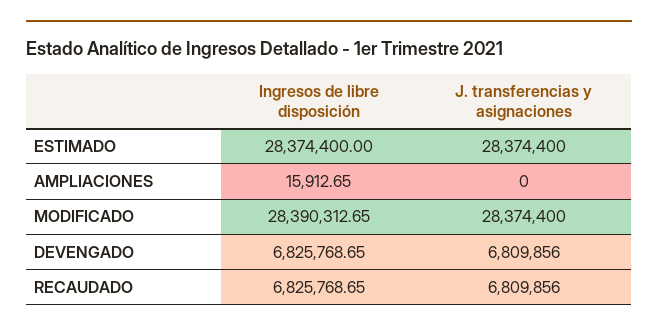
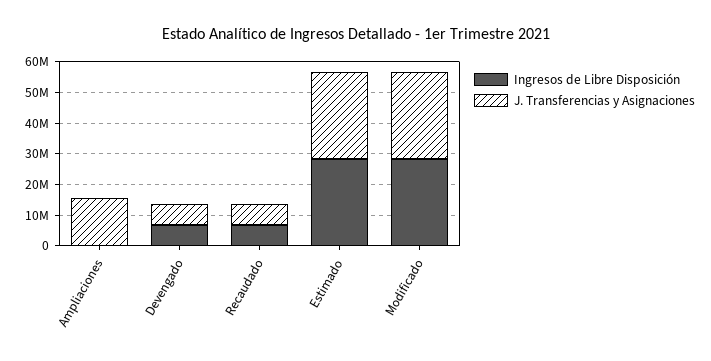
J. transferencias y asignaciones, AMPLIACIONES: 0 -> 15000000

